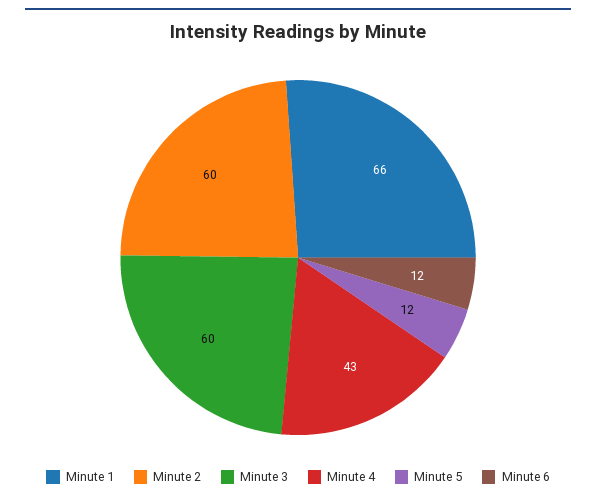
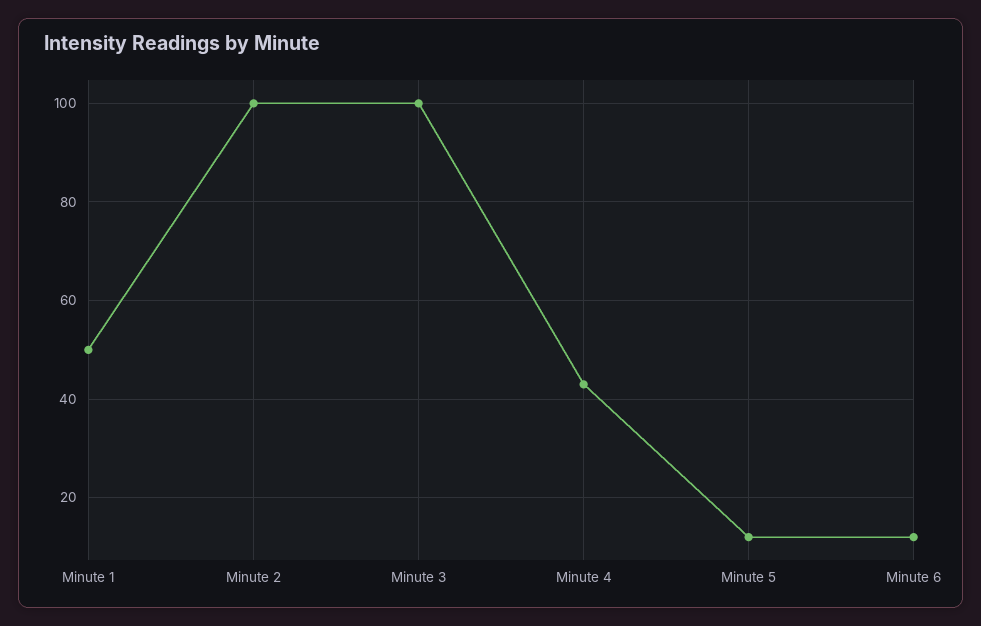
Minute 1: 66 -> 50
Minute 2: 60 -> 100
Minute 3: 60 -> 100

